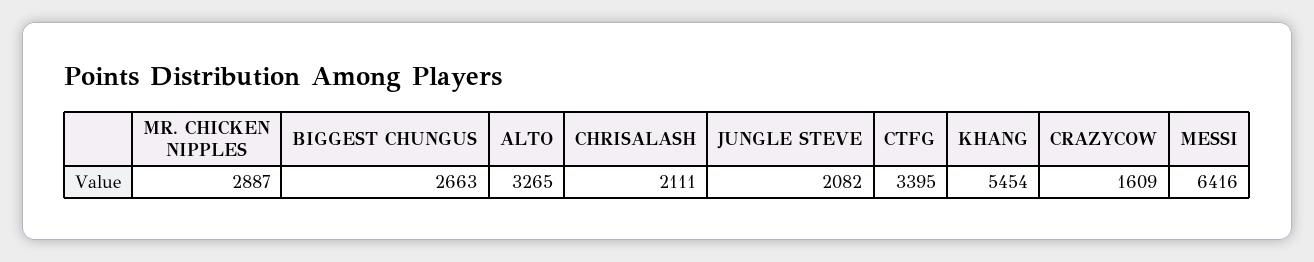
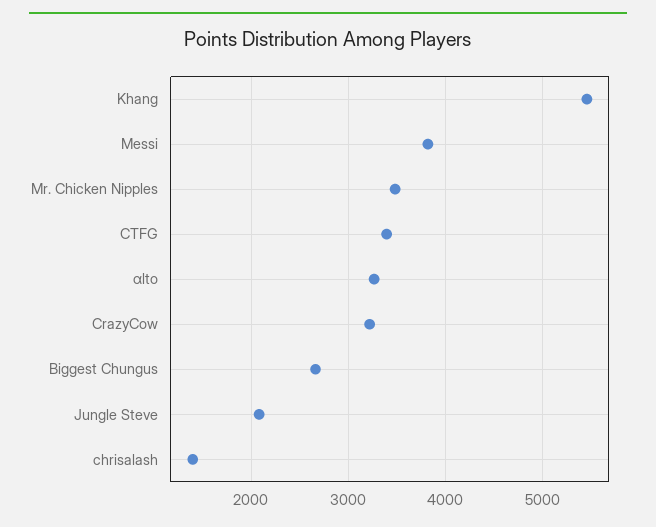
MR. CHICKEN NIPPLES: 2887 -> 3500
CHRISALASH: 2111 -> 1400
CRAZYCOW: 1609 -> 3200
MESSI: 6416 -> 3800

